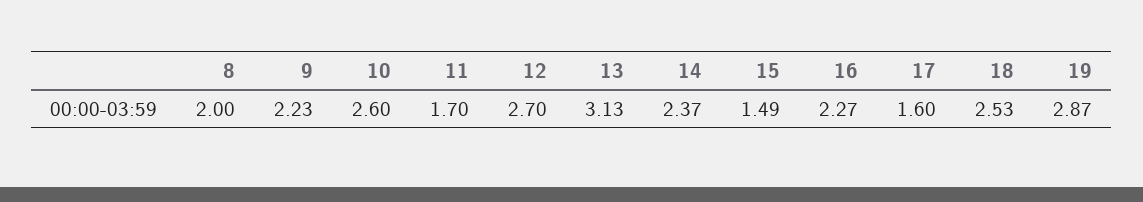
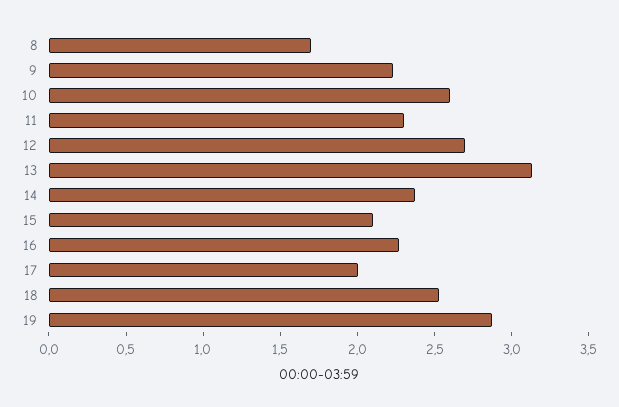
8: 2 -> 1.7
11: 1.7 -> 2.3
15: 1.49 -> 2.1
17: 1.6 -> 2

